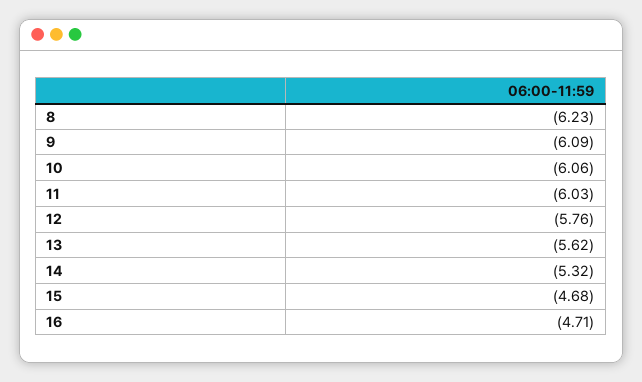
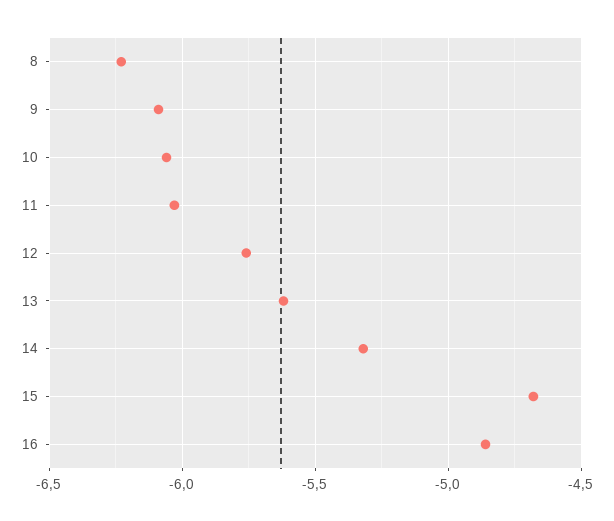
16: -4.71 -> -4.85

